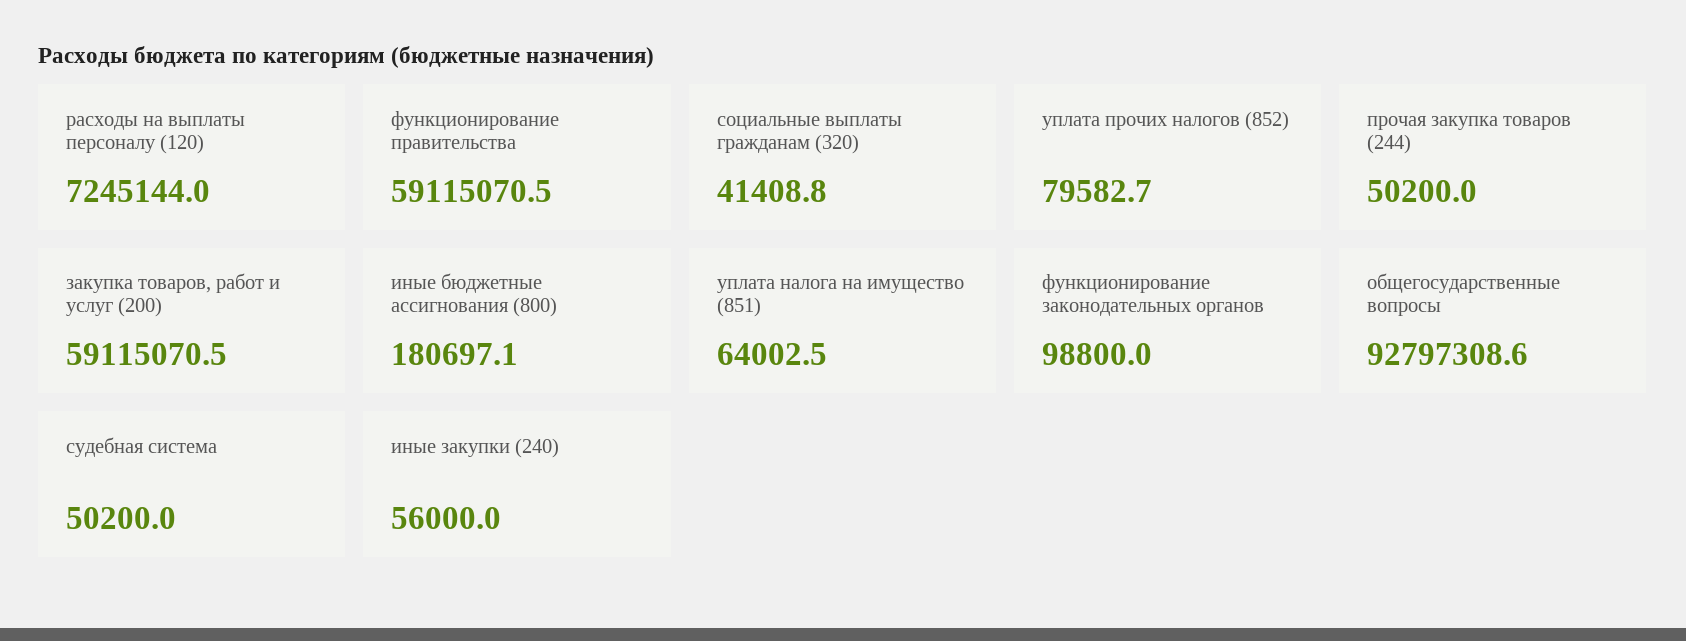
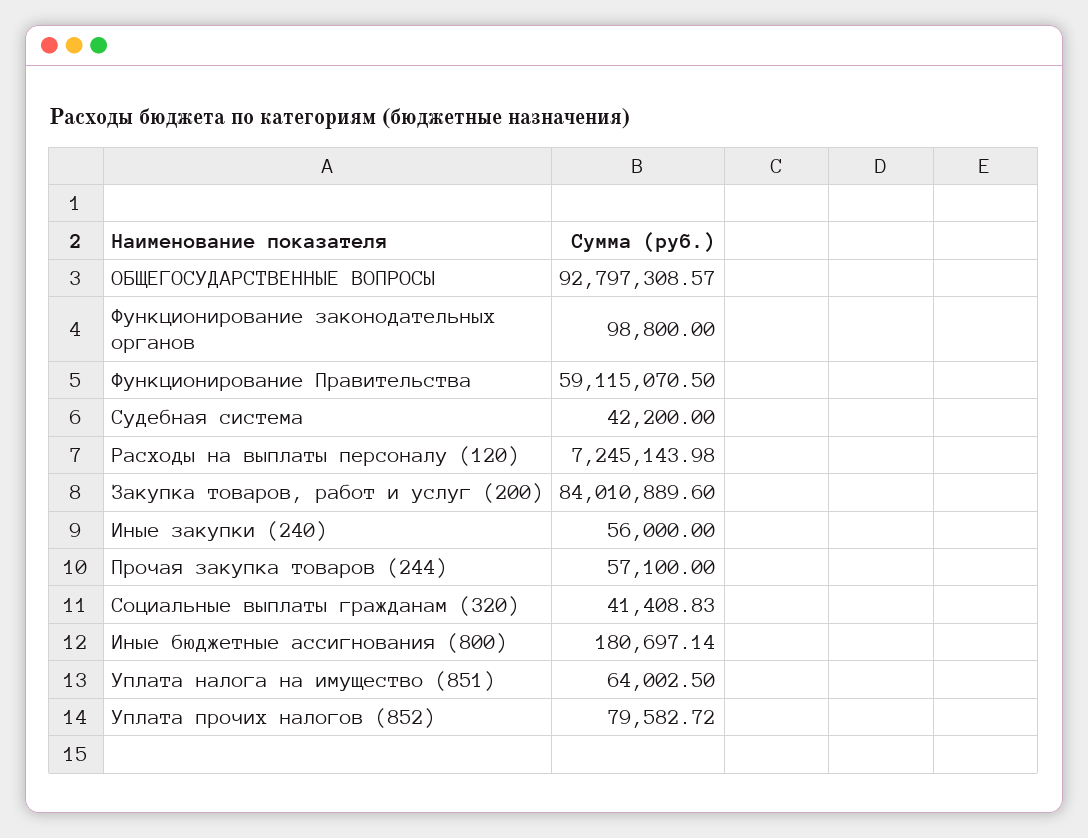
прочая закупка товаров (244): 50200 -> 57100
закупка товаров, работ и услуг (200): 59115070.5 -> 84010889.6
судебная система: 50200 -> 42200

